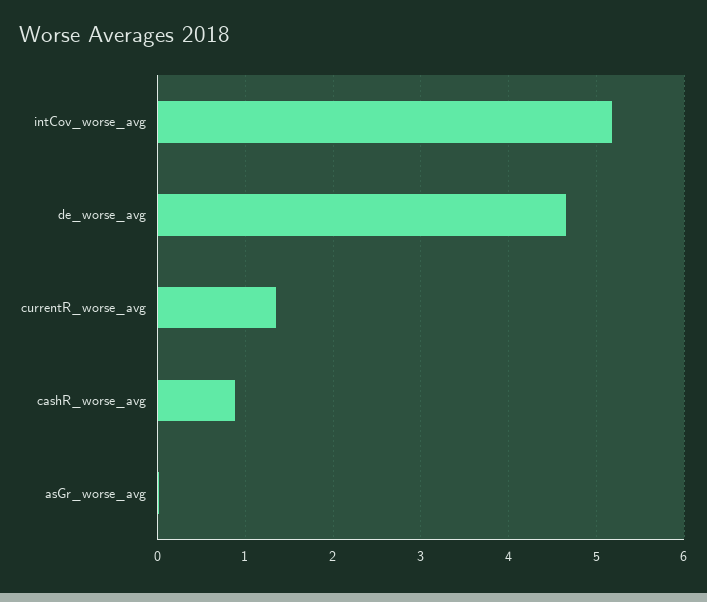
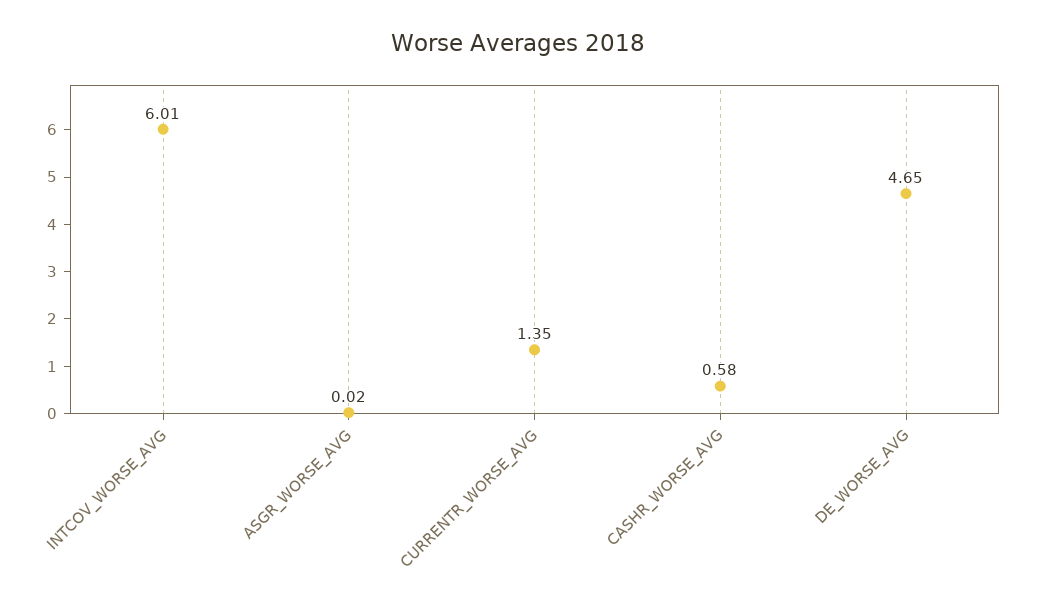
intCov_worse_avg: 5.2 -> 6.01
cashR_worse_avg: 0.9 -> 0.58

